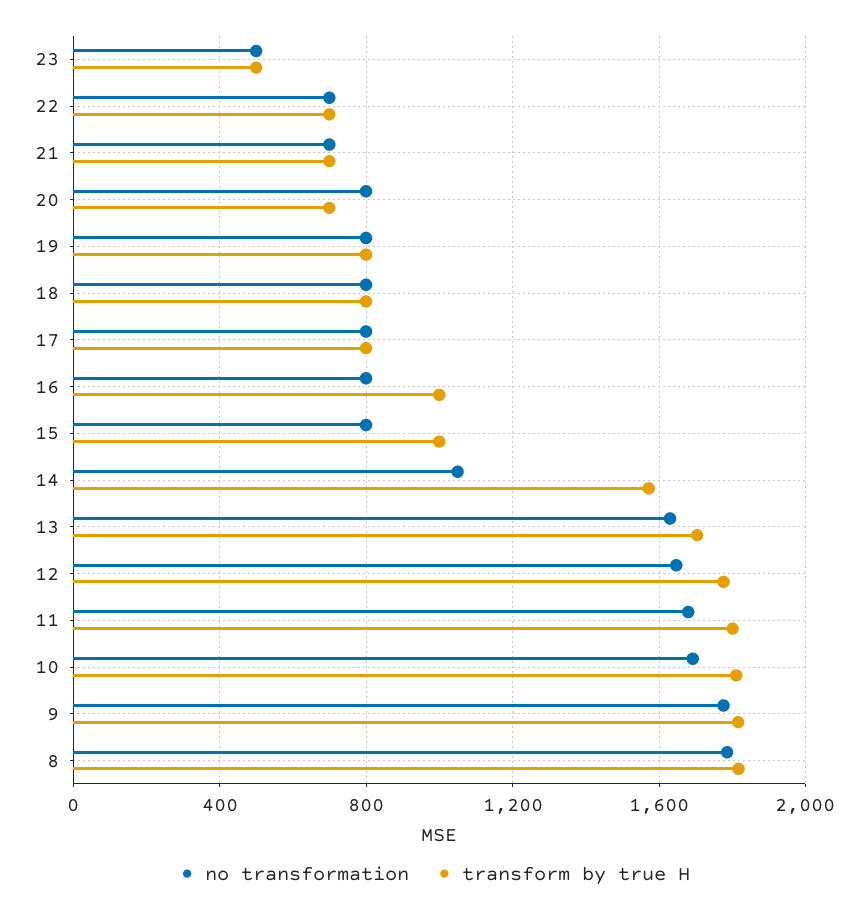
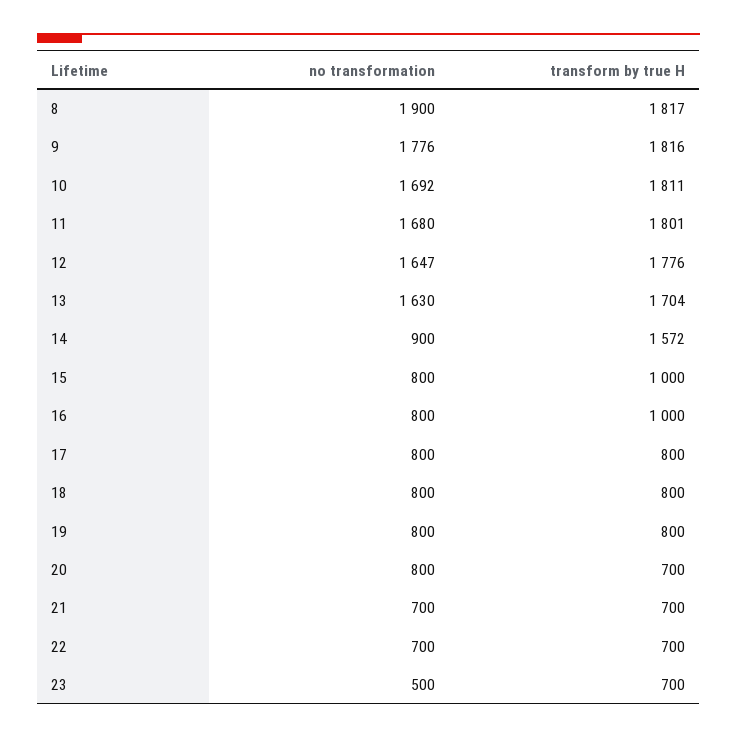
transform by true H, 23: 500 -> 700
no transformation, 14: 1050 -> 900
no transformation, 8: 1800 -> 1900

